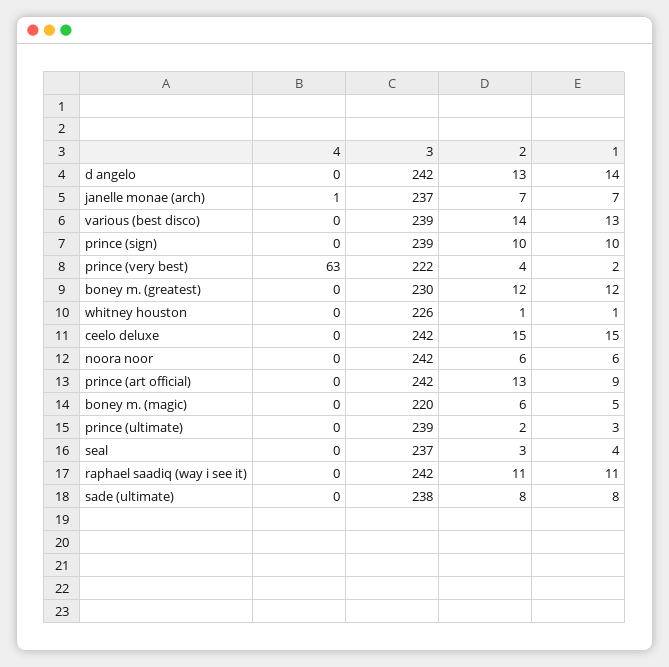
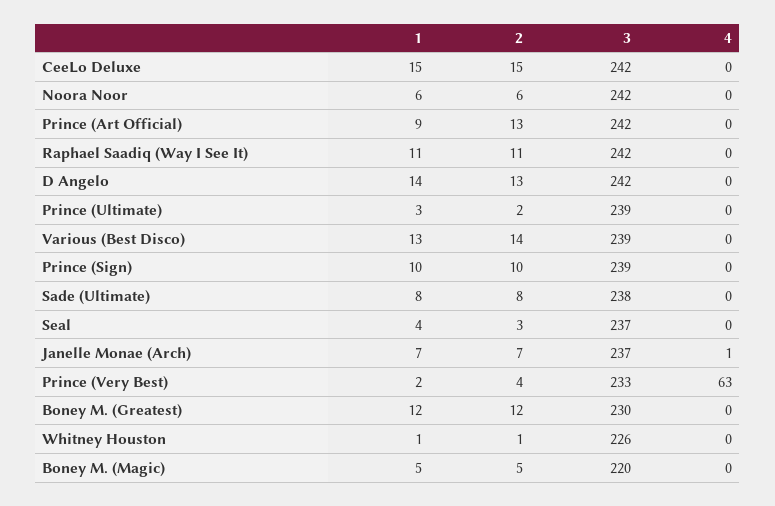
3, prince (very best): 222 -> 233
2, boney m. (magic): 6 -> 5

